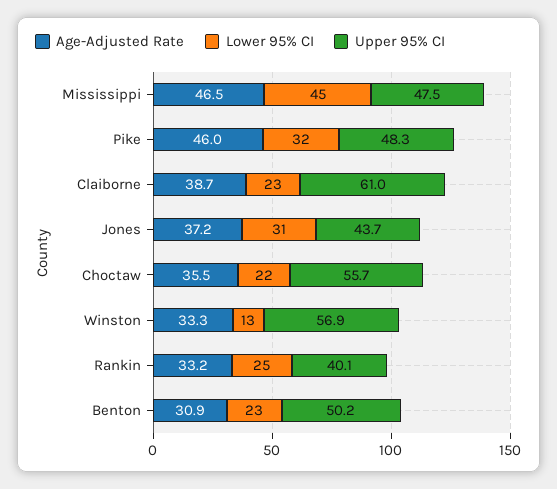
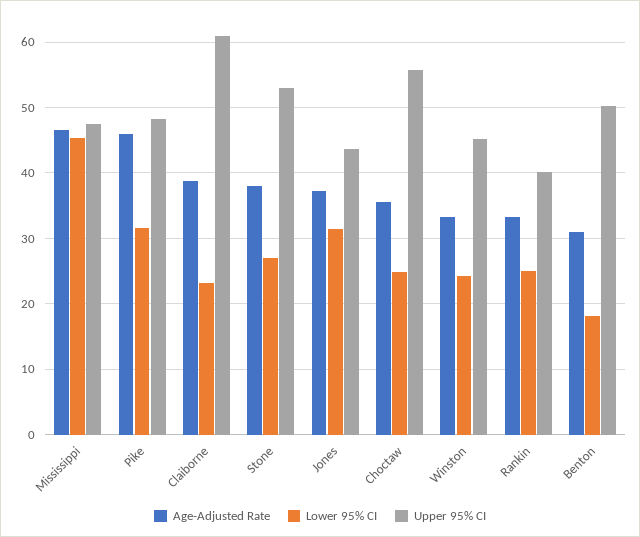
Lower 95% CI, Choctaw: 22 -> 25
Lower 95% CI, Winston: 13 -> 24
Upper 95% CI, Winston: 56.9 -> 45
Lower 95% CI, Benton: 23 -> 18
Age-Adjusted Rate, Stone: none -> 38
Lower 95% CI, Stone: none -> 27
Upper 95% CI, Stone: none -> 53

